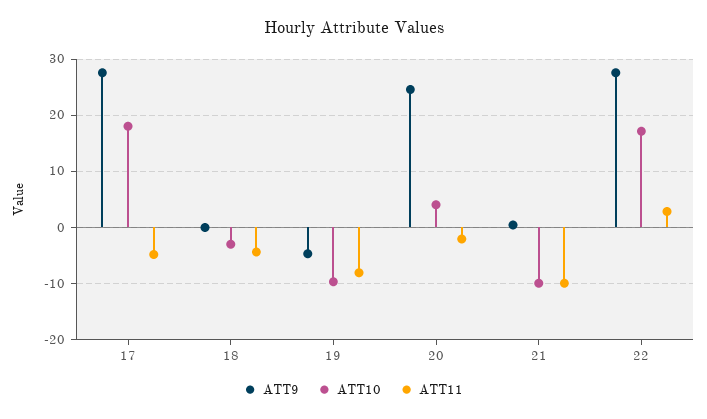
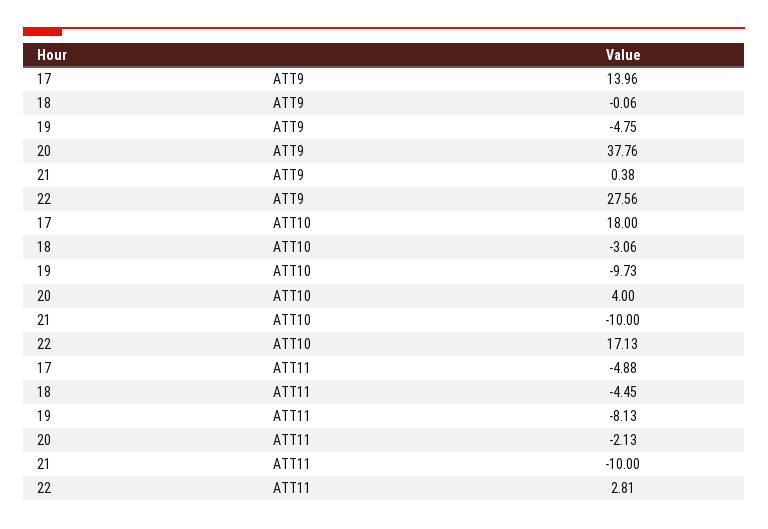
ATT9, 17: 28 -> 13.96
ATT9, 20: 24 -> 37.76

